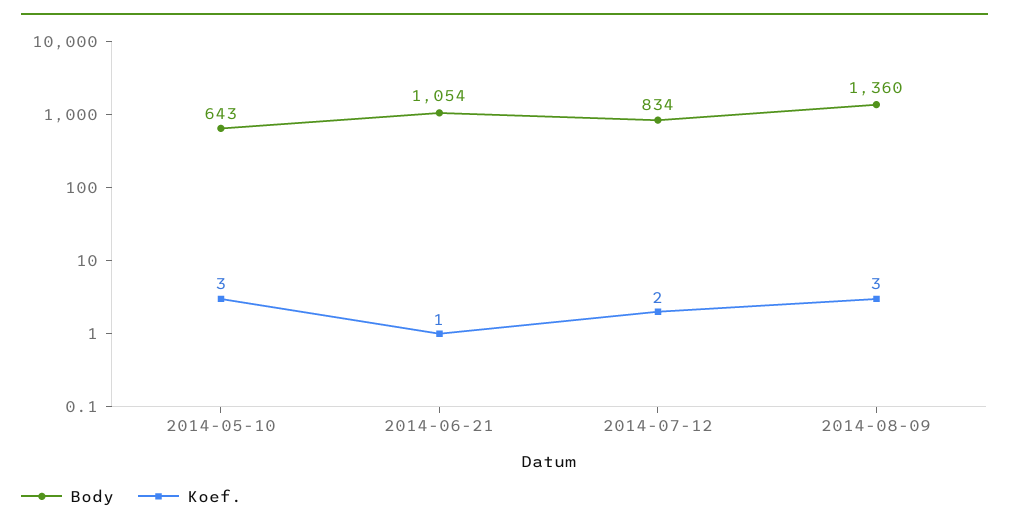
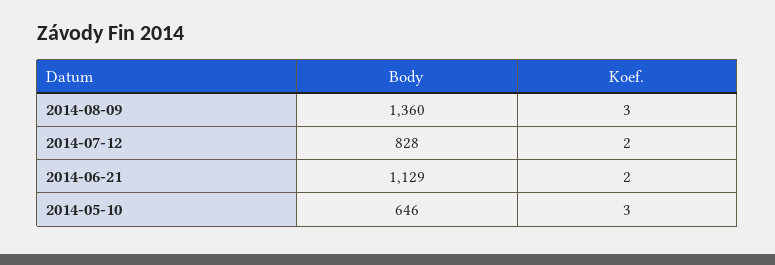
Body, 2014-05-10: 643 -> 646
Body, 2014-06-21: 1054 -> 1129
Koef., 2014-06-21: 1 -> 2
Body, 2014-07-12: 834 -> 828

